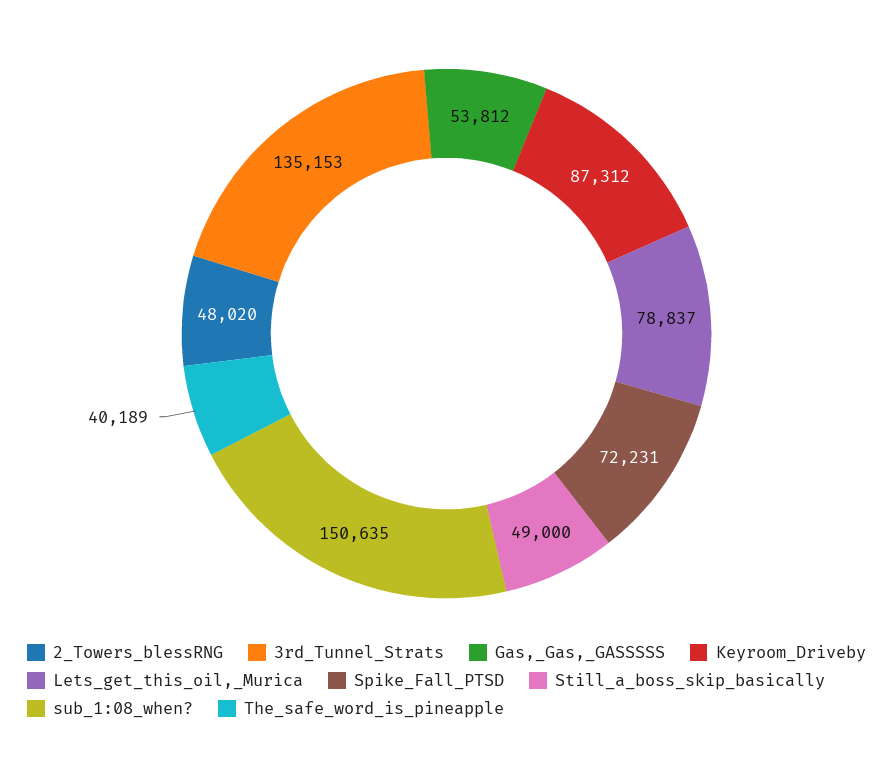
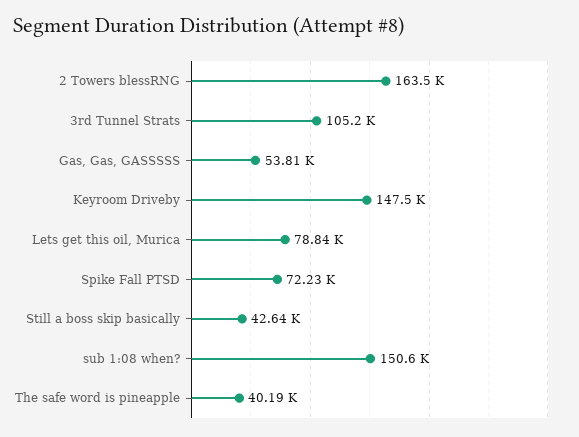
2_Towers_blessRNG: 48020 -> 163500
3rd_Tunnel_Strats: 135153 -> 105200
Keyroom_Driveby: 87312 -> 147500
Still_a_boss_skip_basically: 49000 -> 42640

